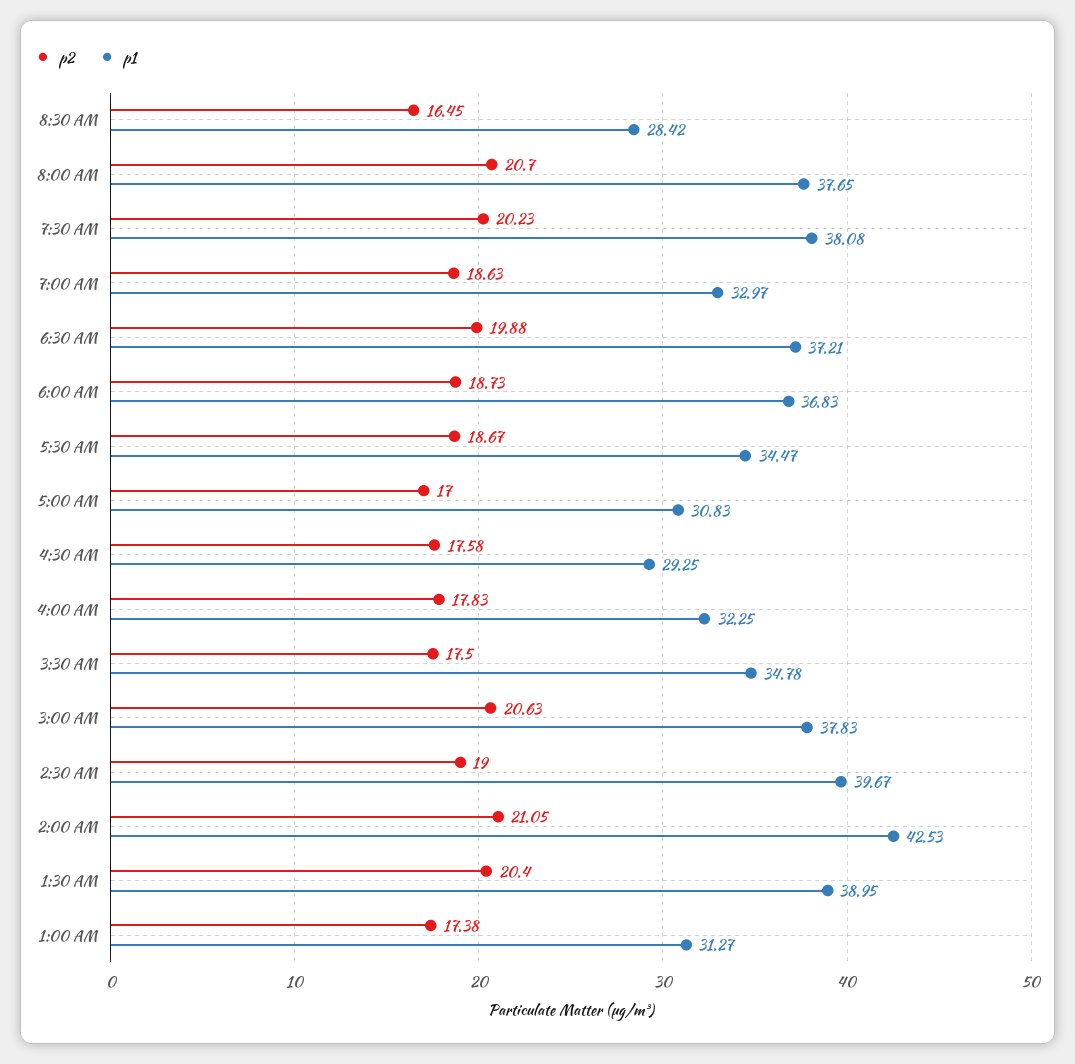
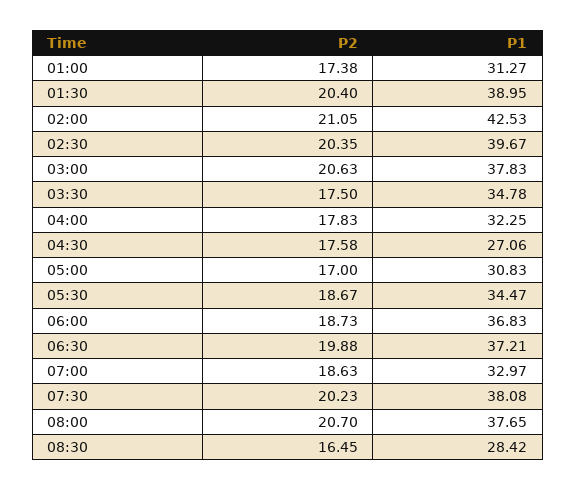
p1, 4:30 AM: 29.25 -> 27.06
p2, 2:30 AM: 19 -> 20.35

